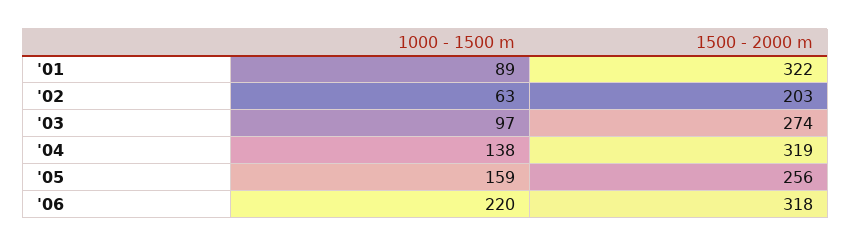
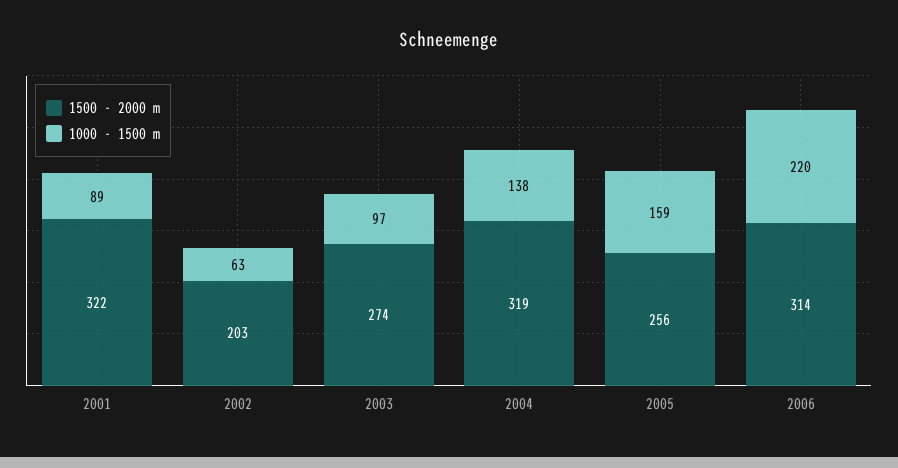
1500 - 2000 m, '06: 318 -> 314

